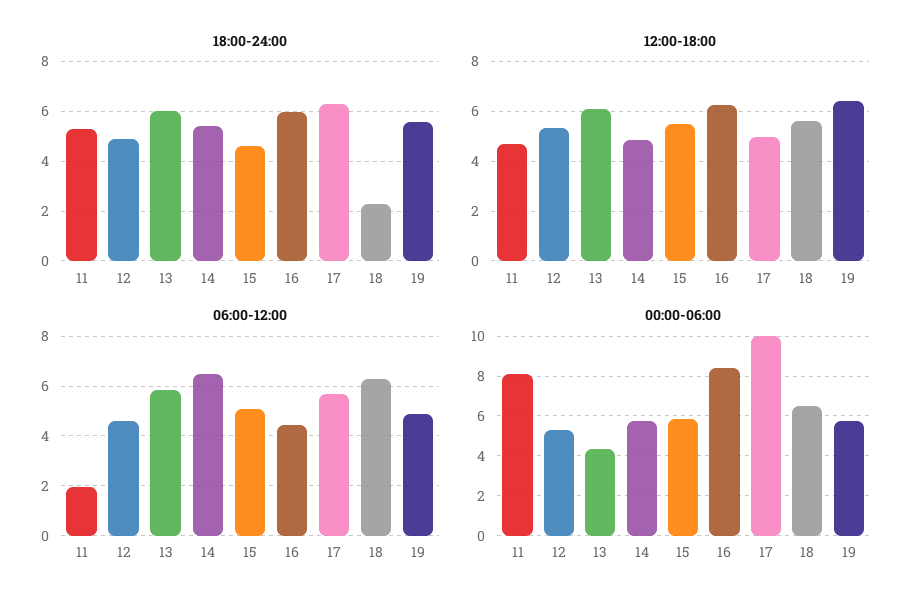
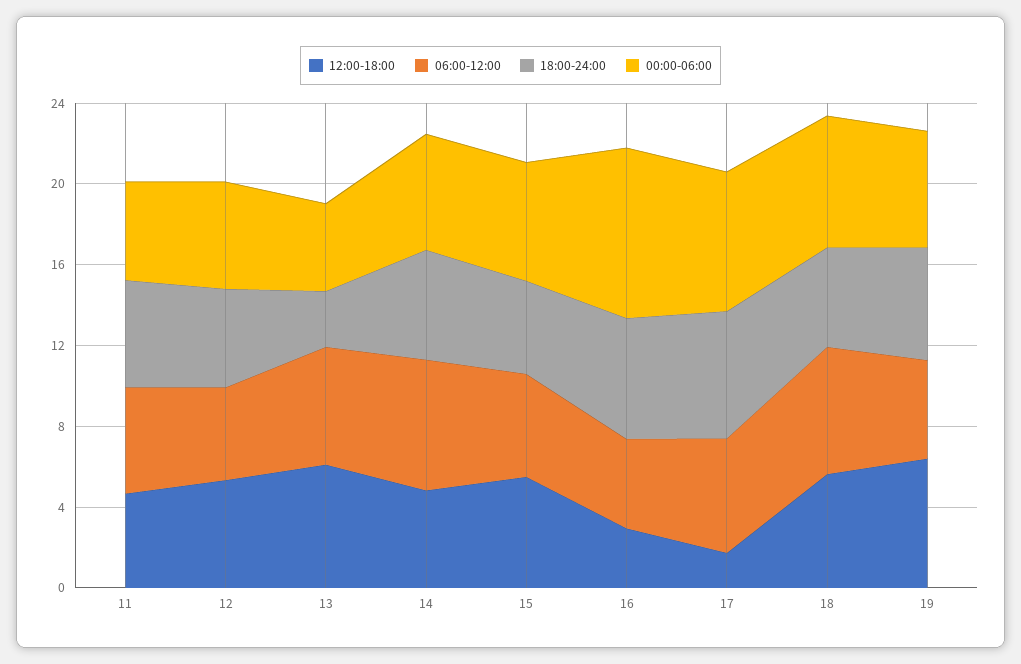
18:00-24:00, 13: 6 -> 3
18:00-24:00, 18: 2.25 -> 5
12:00-18:00, 16: 6.25 -> 3
12:00-18:00, 17: 5 -> 2
06:00-12:00, 11: 2 -> 5
00:00-06:00, 11: 8 -> 5
00:00-06:00, 17: 10 -> 7

